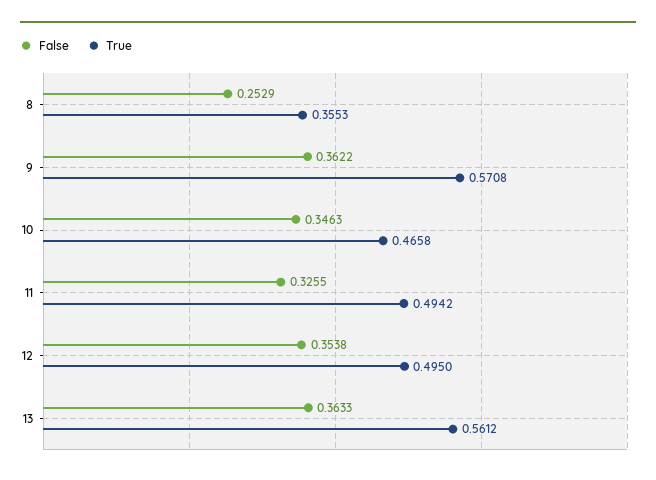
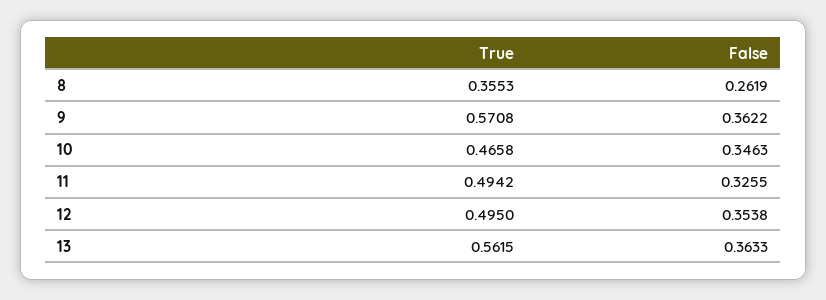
False, 8: 0.2529 -> 0.2619
True, 13: 0.5612 -> 0.5615

